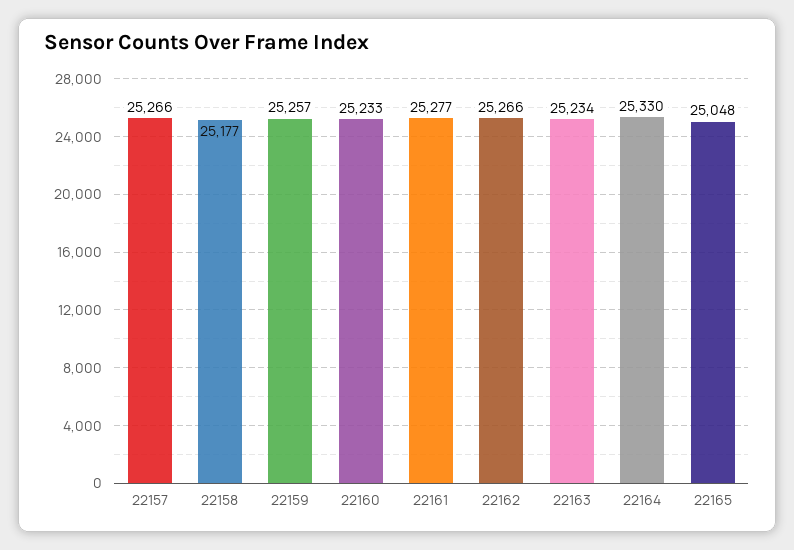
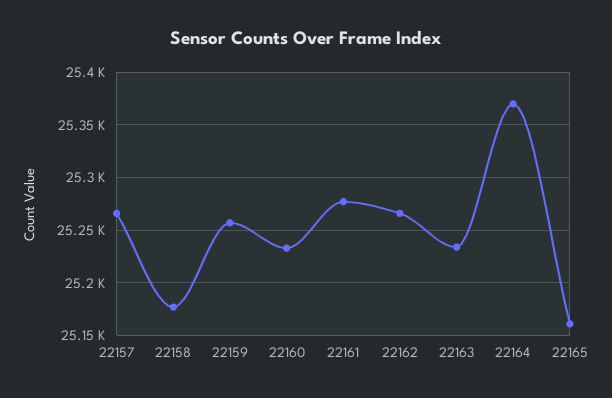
22164: 25330 -> 25370
22165: 25048 -> 25160

